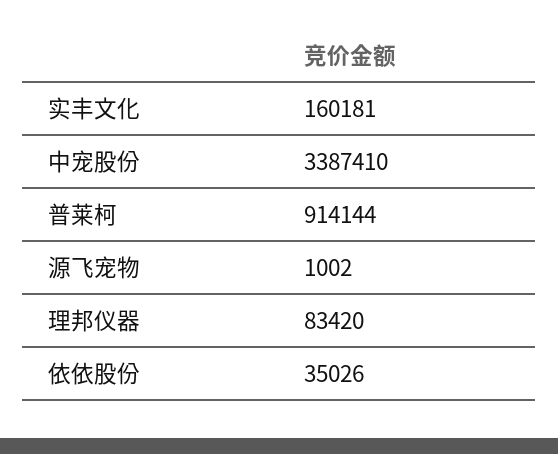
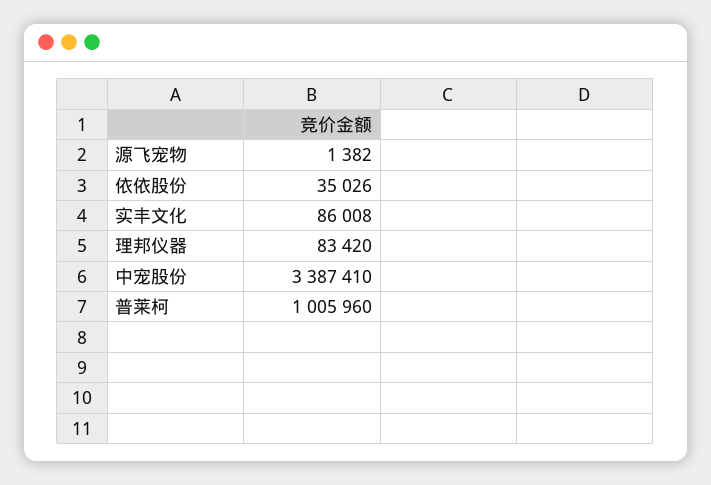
实丰文化: 160181 -> 86008
普莱柯: 914144 -> 1005960
源飞宠物: 1002 -> 1382

